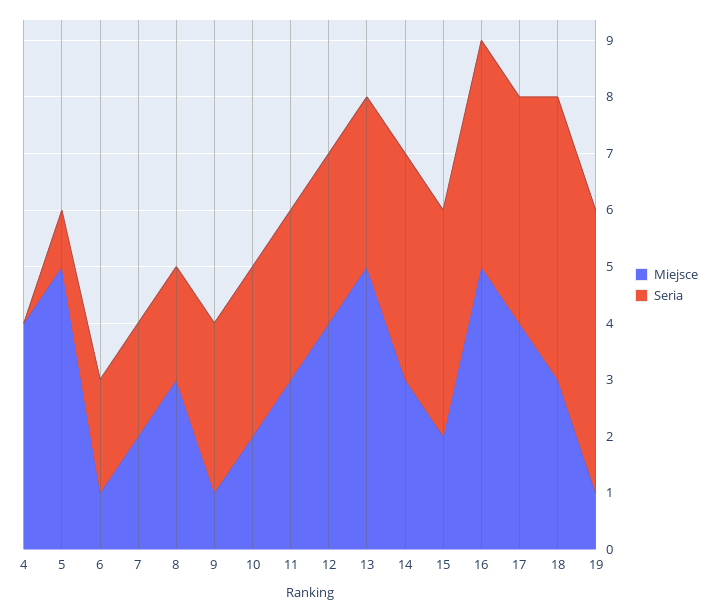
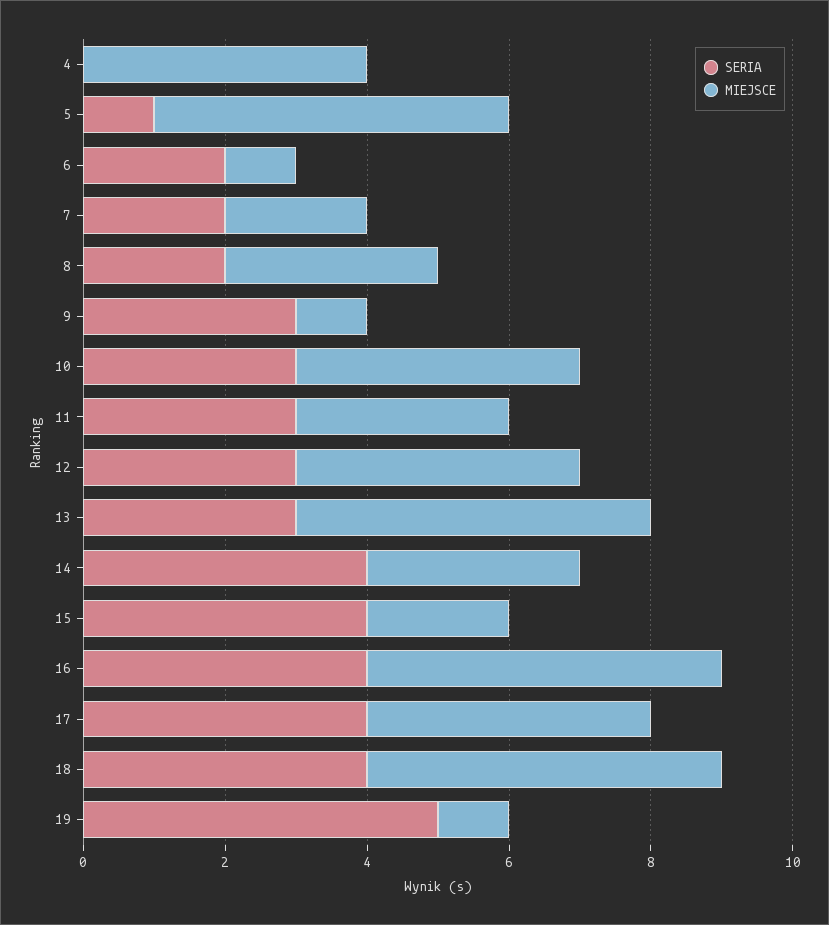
Miejsce, 10: 2 -> 4
Miejsce, 18: 3 -> 5
Seria, 18: 5 -> 4

